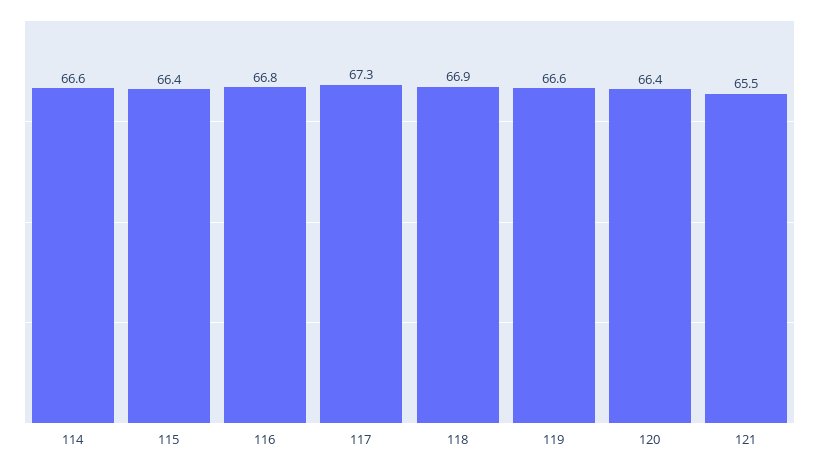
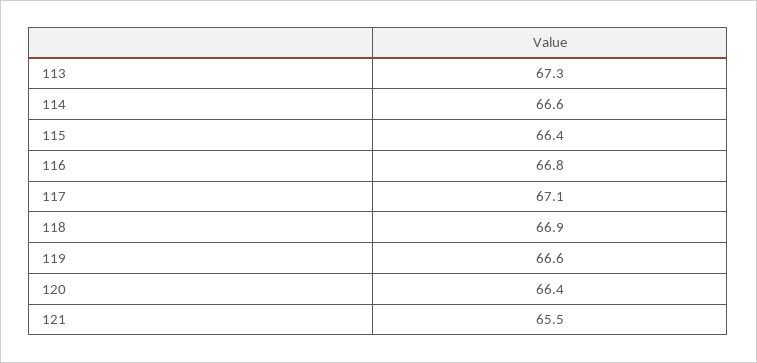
117: 67.3 -> 67.1
113: none -> 67.3

